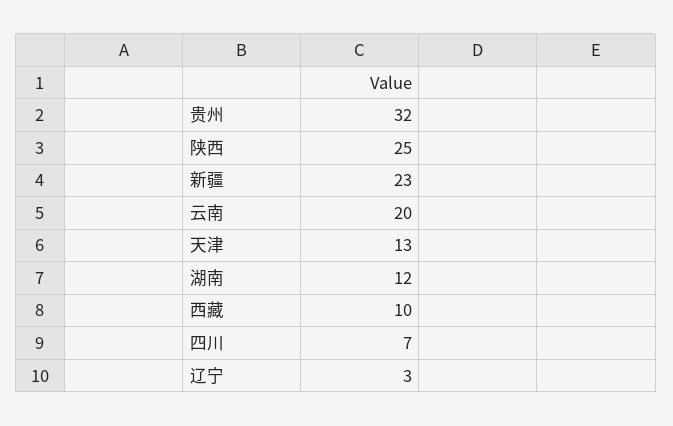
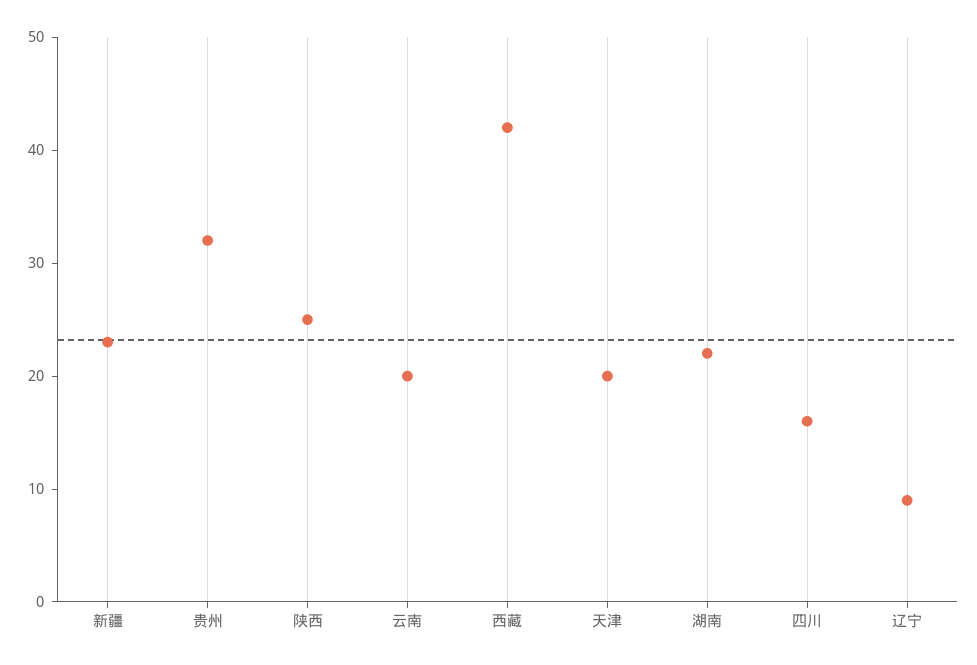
天津: 13 -> 20
湖南: 12 -> 22
西藏: 10 -> 42
四川: 7 -> 16
辽宁: 3 -> 9

